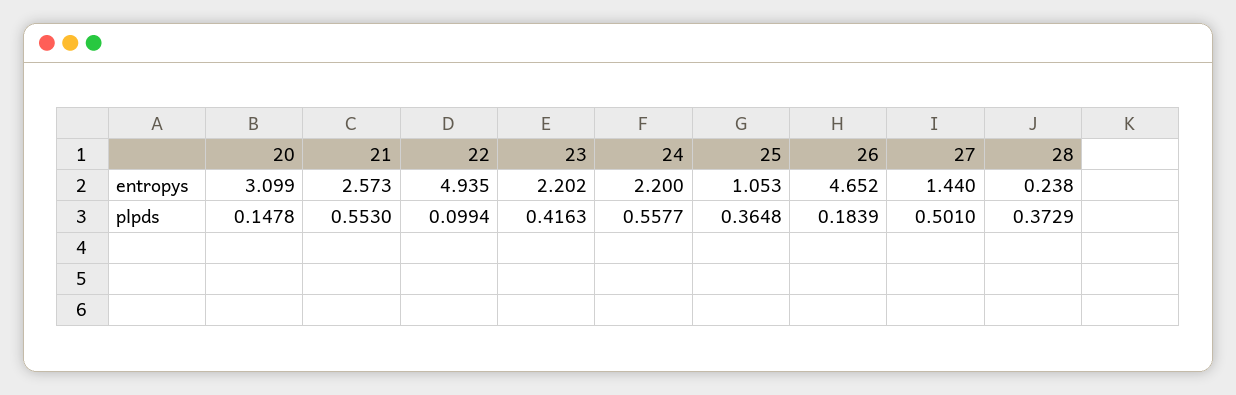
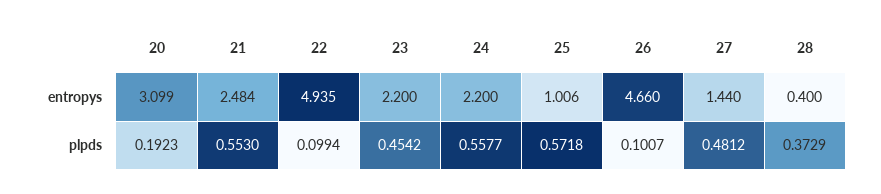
21, entropys: 2.573 -> 2.484
23, entropys: 2.202 -> 2.2
25, entropys: 1.053 -> 1.006
26, entropys: 4.652 -> 4.66
28, entropys: 0.238 -> 0.4
20, plpds: 0.1478 -> 0.1923
23, plpds: 0.4163 -> 0.4542
25, plpds: 0.3648 -> 0.5718
26, plpds: 0.1839 -> 0.1007
27, plpds: 0.501 -> 0.4812

